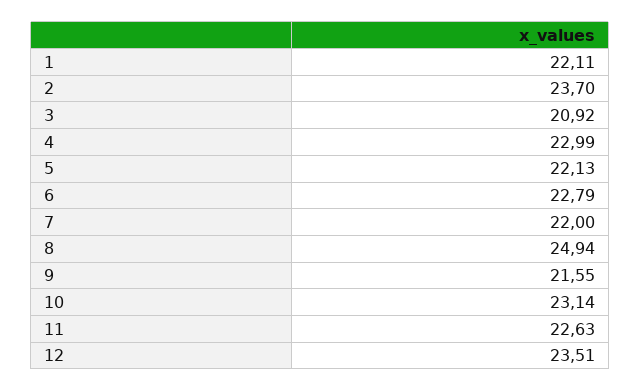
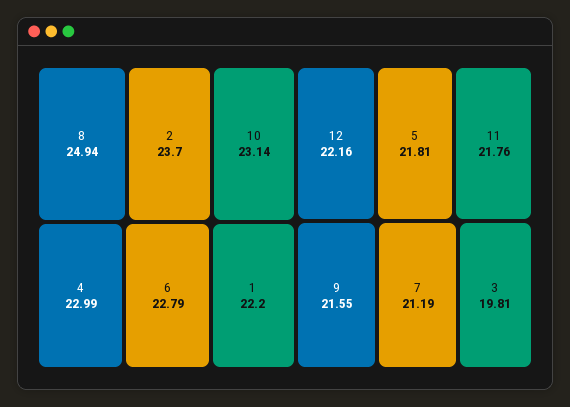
1: 22.11 -> 22.2
3: 20.92 -> 19.81
5: 22.13 -> 21.81
7: 22 -> 21.19
11: 22.63 -> 21.76
12: 23.51 -> 22.16

